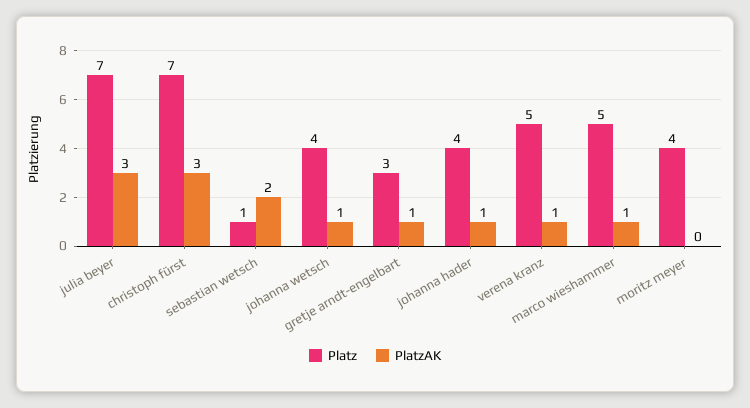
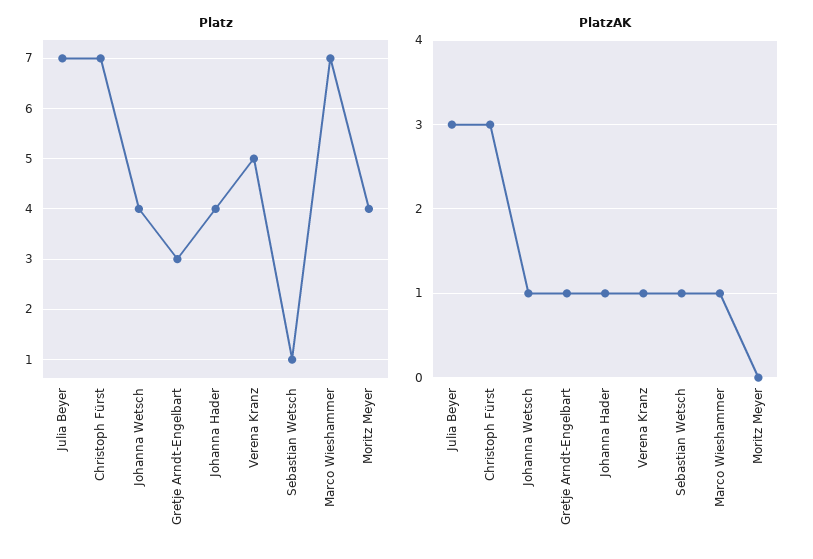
PlatzAK, sebastian wetsch: 2 -> 1
Platz, marco wieshammer: 5 -> 7

